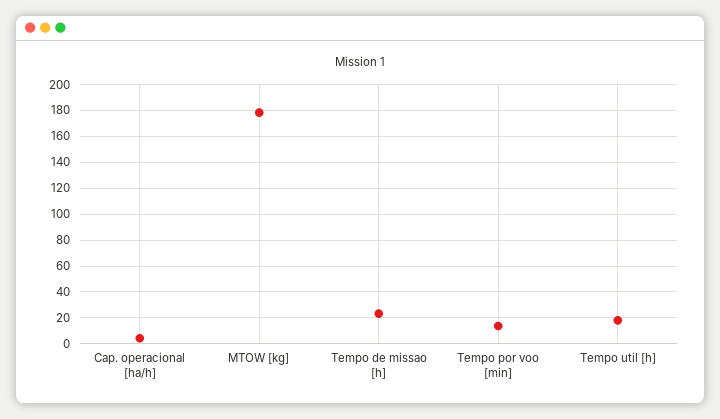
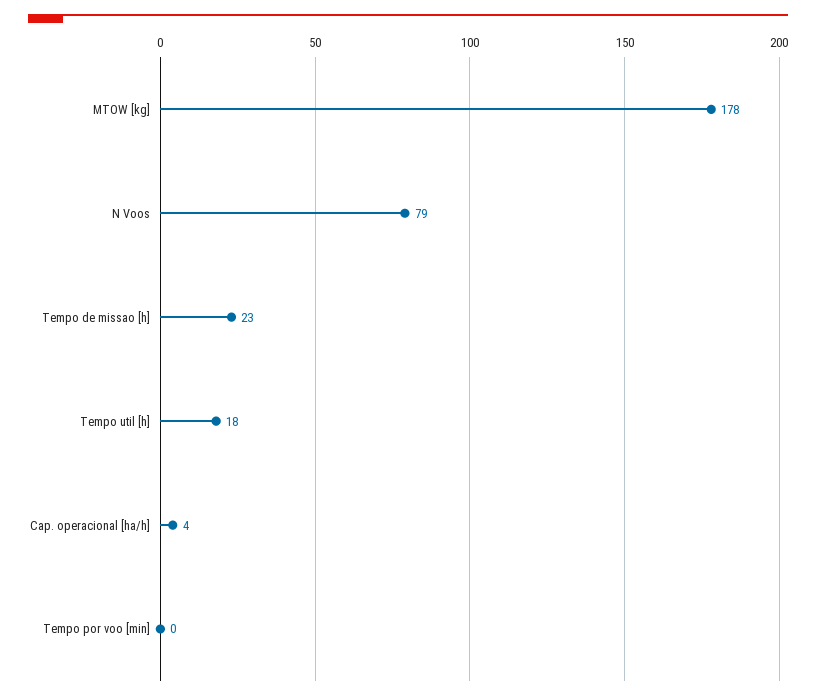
Tempo por voo [min]: 15 -> 0
N Voos: none -> 79

